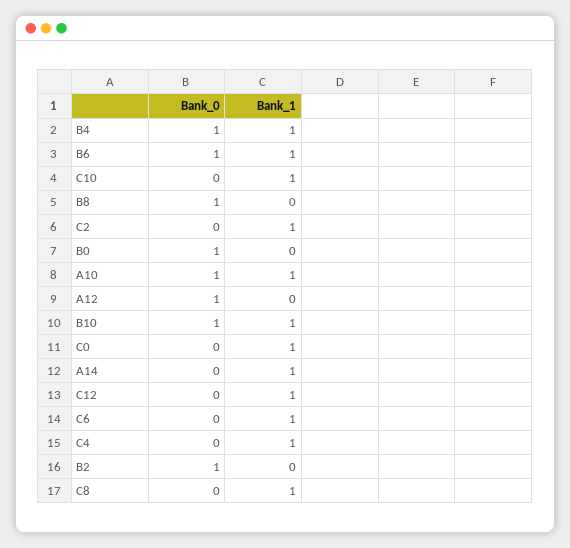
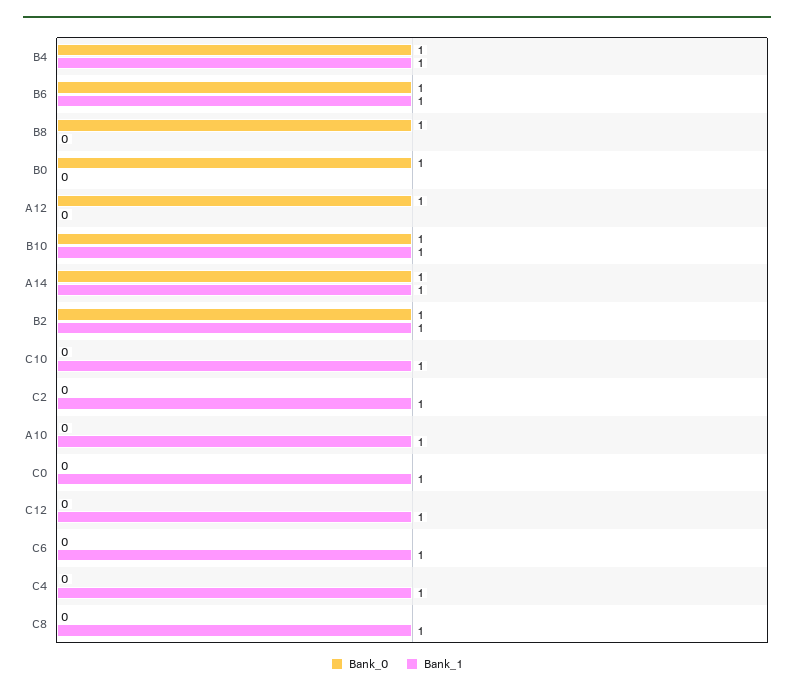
Bank_0, A10: 1 -> 0
Bank_0, A14: 0 -> 1
Bank_1, B2: 0 -> 1

